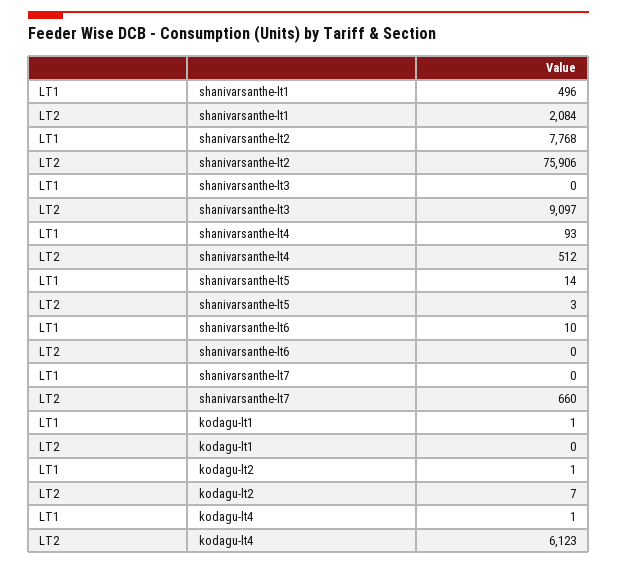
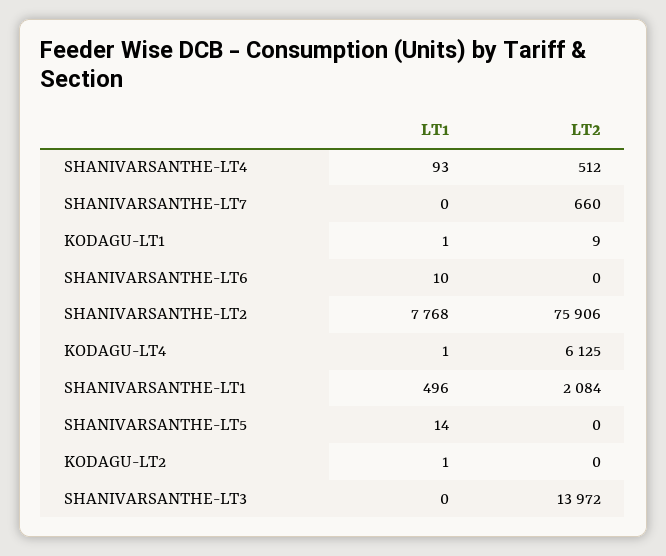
LT2, shanivarsanthe-lt3: 9097 -> 13972
LT2, shanivarsanthe-lt5: 3 -> 0
LT2, kodagu-lt1: 0 -> 9
LT2, kodagu-lt2: 7 -> 0
LT2, kodagu-lt4: 6123 -> 6125

